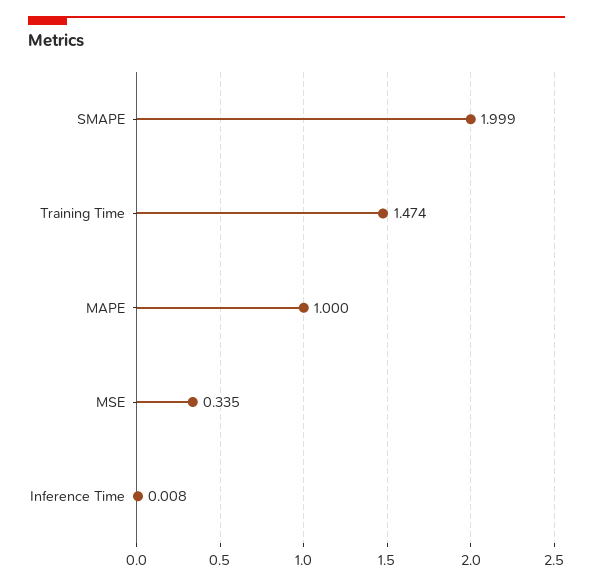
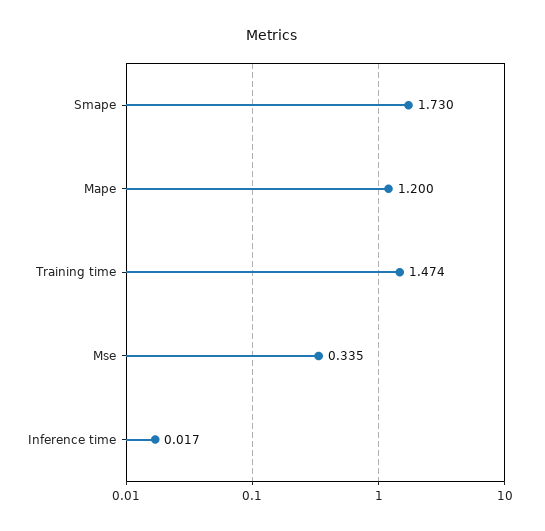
SMAPE: 1.999 -> 1.73
MAPE: 1 -> 1.2
Inference Time: 0.008 -> 0.017

